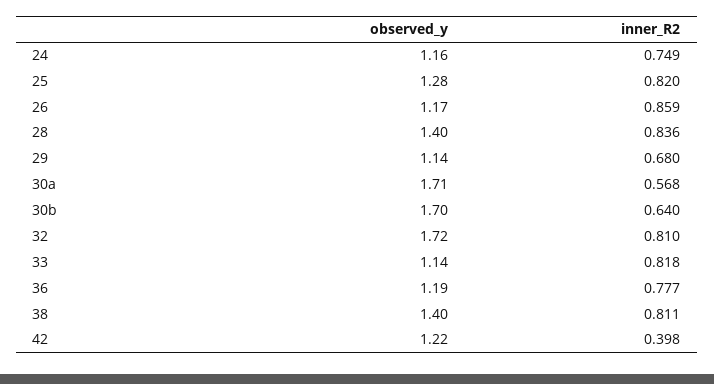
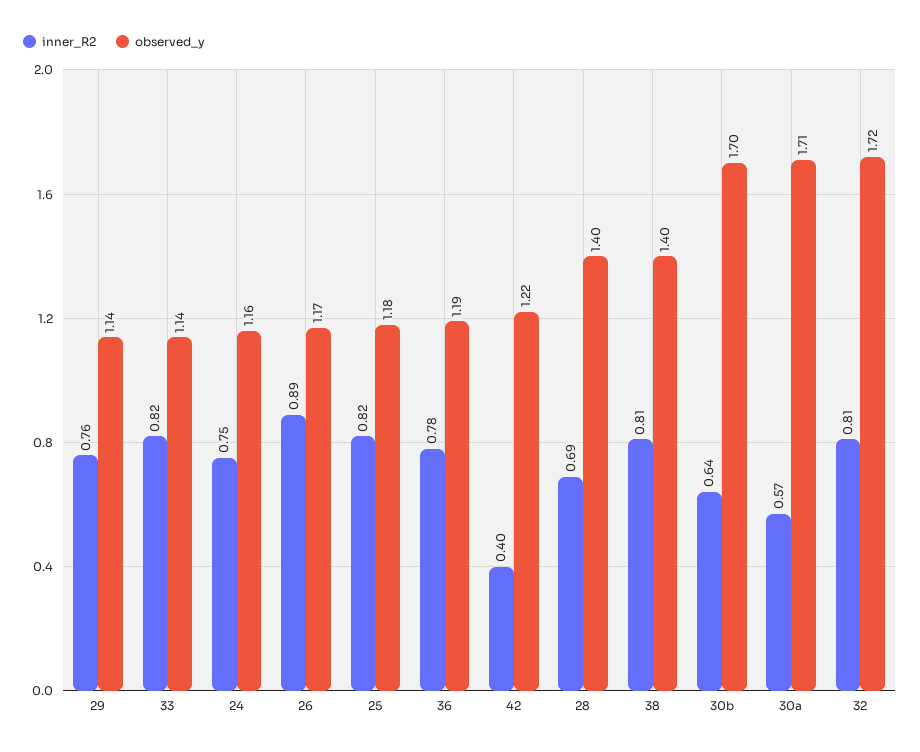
observed_y, 25: 1.28 -> 1.18
inner_R2, 26: 0.859 -> 0.89
inner_R2, 28: 0.836 -> 0.69
inner_R2, 29: 0.68 -> 0.76

